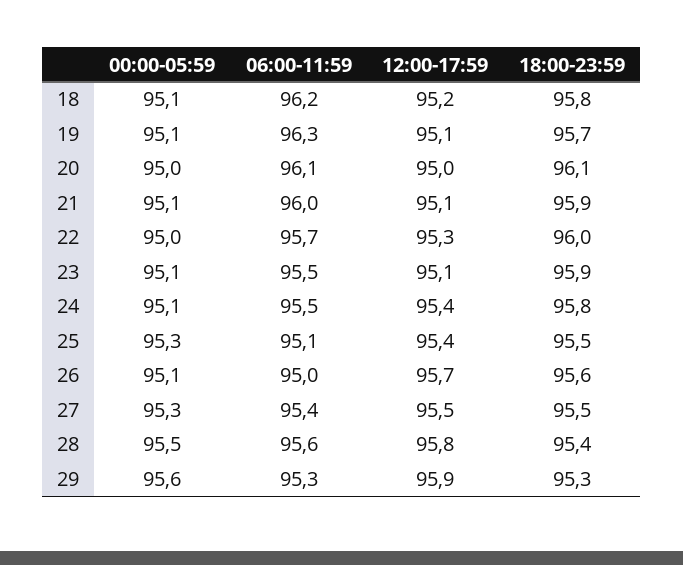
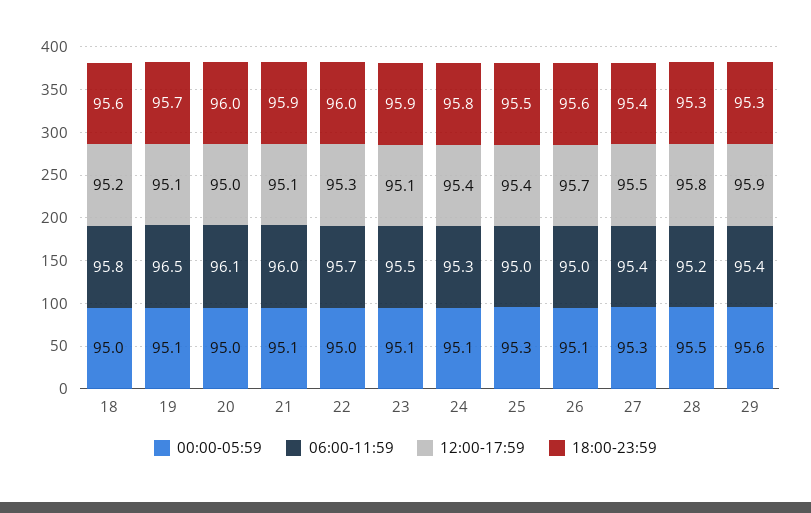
00:00-05:59, 18: 95.1 -> 95
06:00-11:59, 18: 96.2 -> 95.8
18:00-23:59, 18: 95.8 -> 95.6
06:00-11:59, 19: 96.3 -> 96.5
18:00-23:59, 20: 96.1 -> 96
06:00-11:59, 24: 95.5 -> 95.3
06:00-11:59, 25: 95.1 -> 95
18:00-23:59, 27: 95.5 -> 95.4
06:00-11:59, 28: 95.6 -> 95.2
18:00-23:59, 28: 95.4 -> 95.3
06:00-11:59, 29: 95.3 -> 95.4

